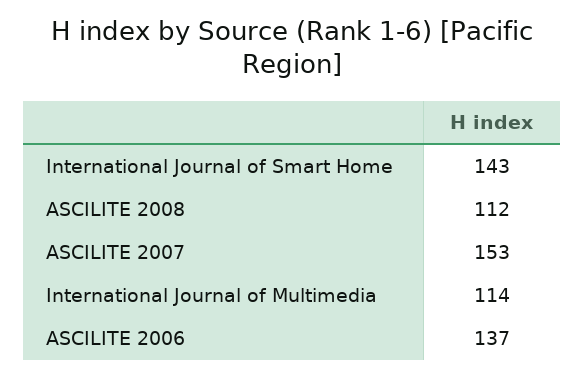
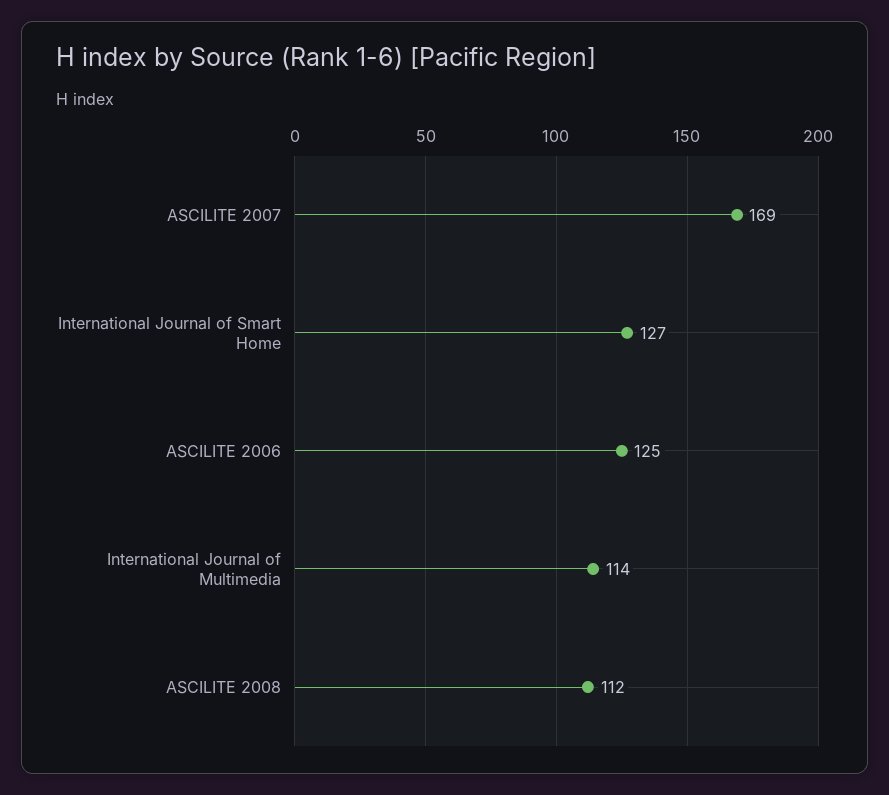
International Journal of Smart Home: 143 -> 127
ASCILITE 2007: 153 -> 169
ASCILITE 2006: 137 -> 125

